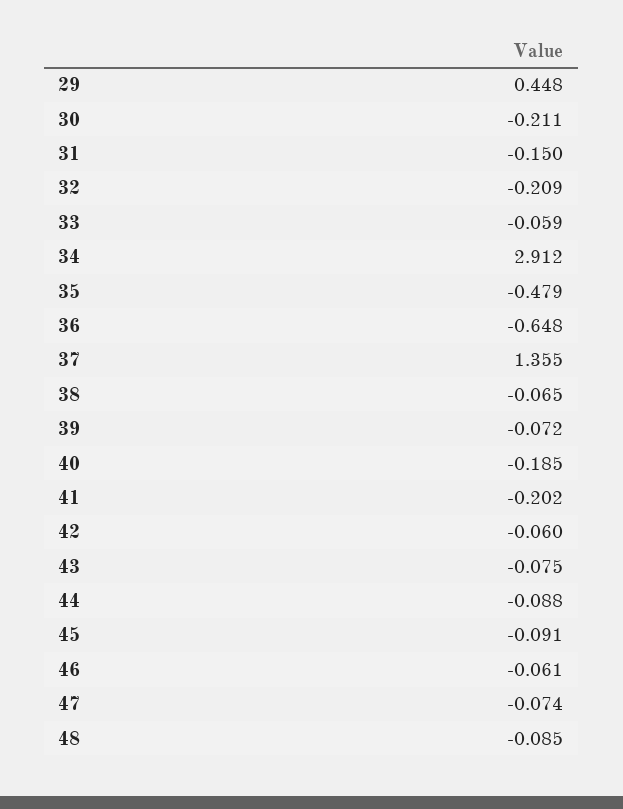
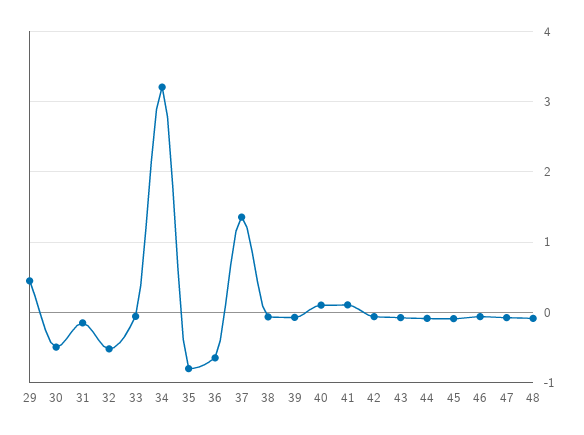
30: -0.211 -> -0.5
32: -0.209 -> -0.5
34: 2.912 -> 3.2
35: -0.479 -> -0.8
40: -0.185 -> 0.1
41: -0.202 -> 0.1

